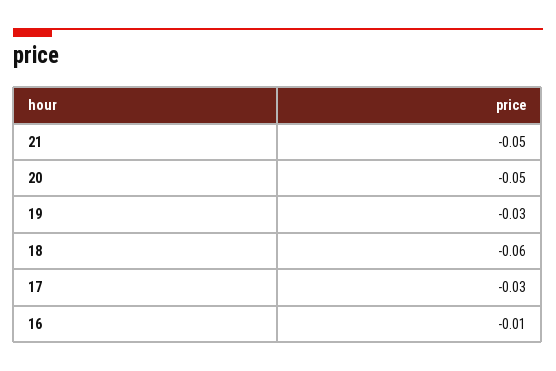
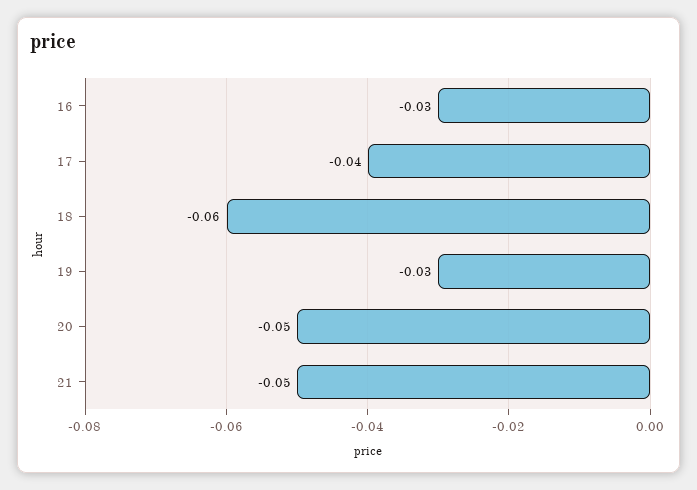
17: -0.03 -> -0.04
16: -0.01 -> -0.03

